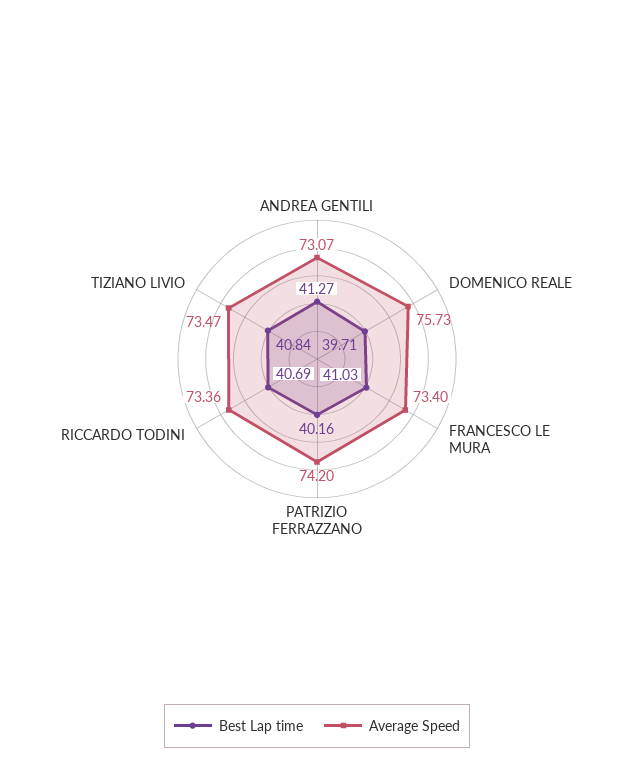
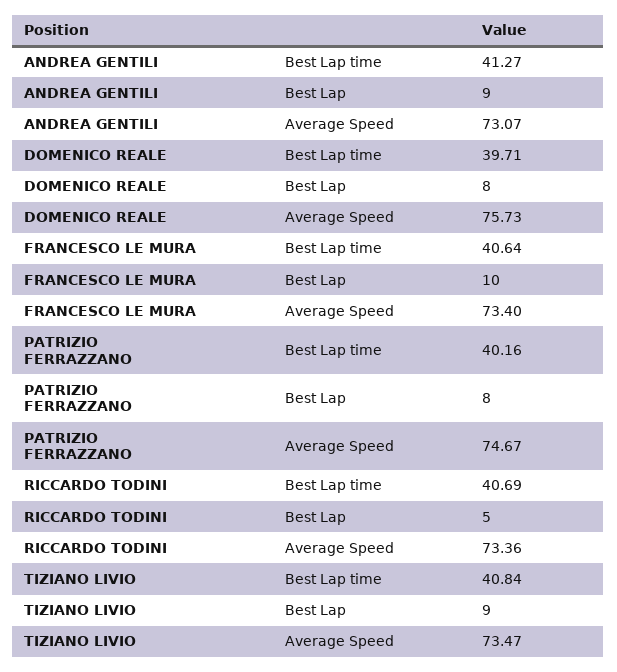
Best Lap time, FRANCESCO LE MURA: 41.03 -> 40.64
Average Speed, PATRIZIO FERRAZZANO: 74.2 -> 74.67
Best Lap, ANDREA GENTILI: none -> 9
Best Lap, DOMENICO REALE: none -> 8
Best Lap, FRANCESCO LE MURA: none -> 10
Best Lap, PATRIZIO FERRAZZANO: none -> 8
Best Lap, RICCARDO TODINI: none -> 5
Best Lap, TIZIANO LIVIO: none -> 9

